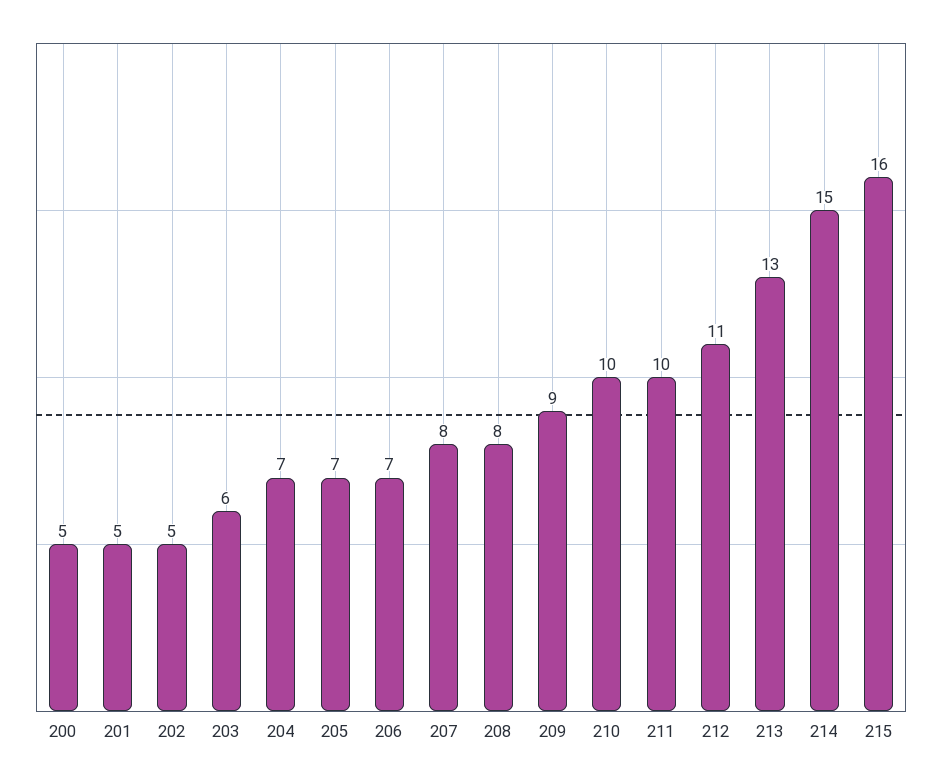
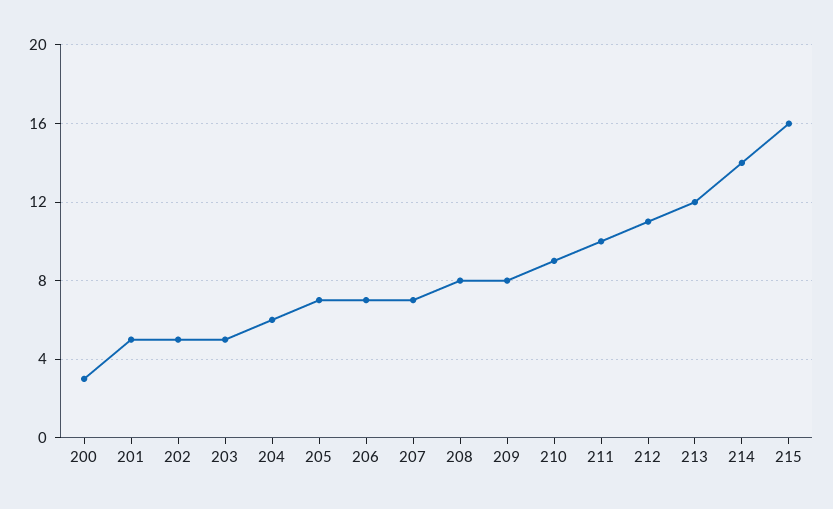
200: 5 -> 3
203: 6 -> 5
204: 7 -> 6
207: 8 -> 7
209: 9 -> 8
210: 10 -> 9
213: 13 -> 12
214: 15 -> 14

